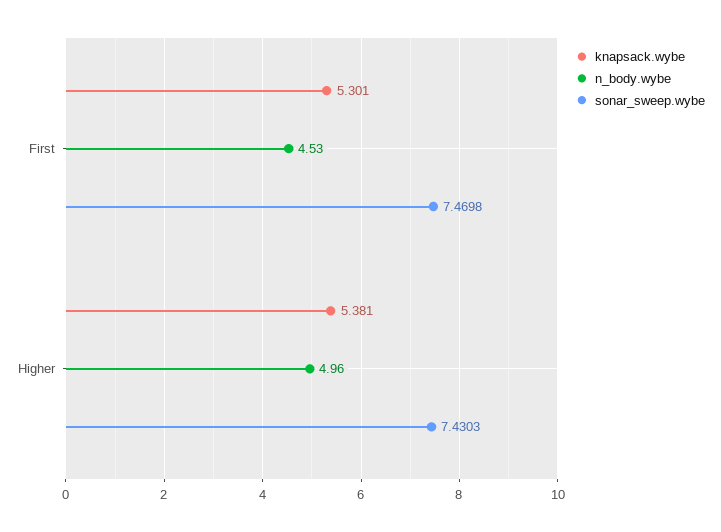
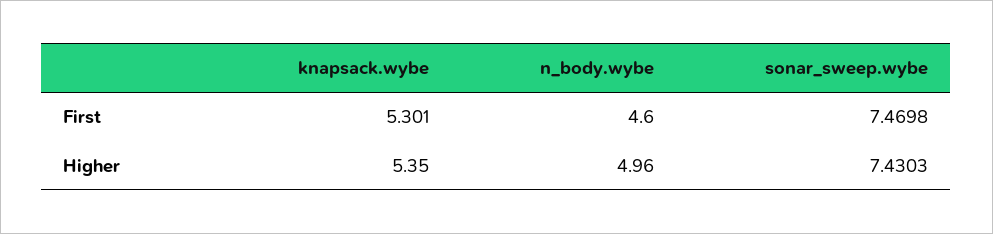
n_body.wybe, First: 4.53 -> 4.6
knapsack.wybe, Higher: 5.381 -> 5.35

